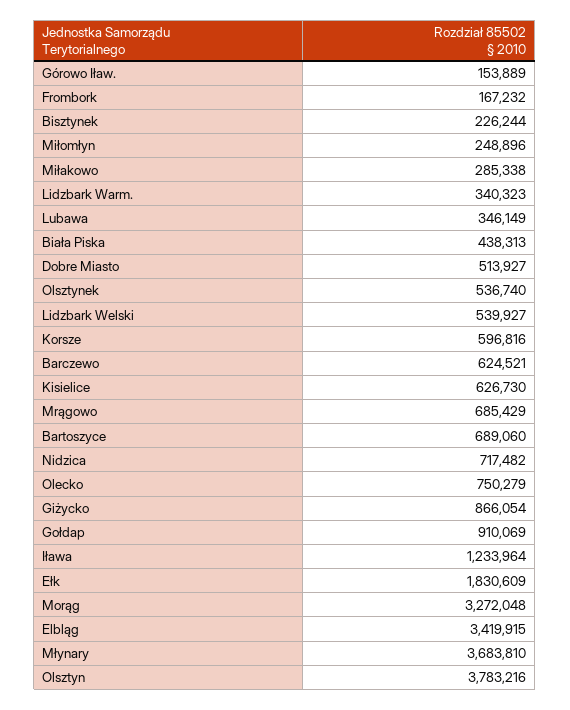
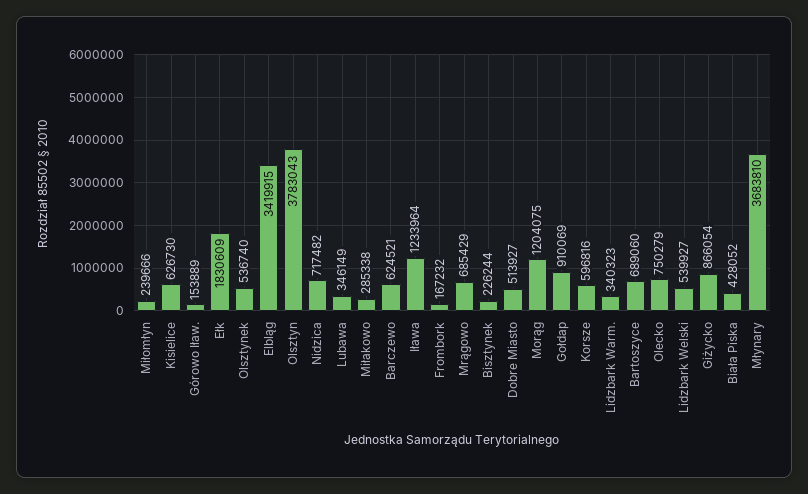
Miłomłyn: 248896 -> 239666
Biała Piska: 438313 -> 428052
Morąg: 3272048 -> 1204075
Olsztyn: 3783216 -> 3783043

